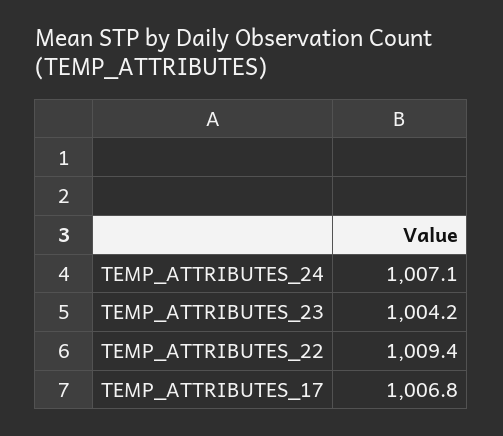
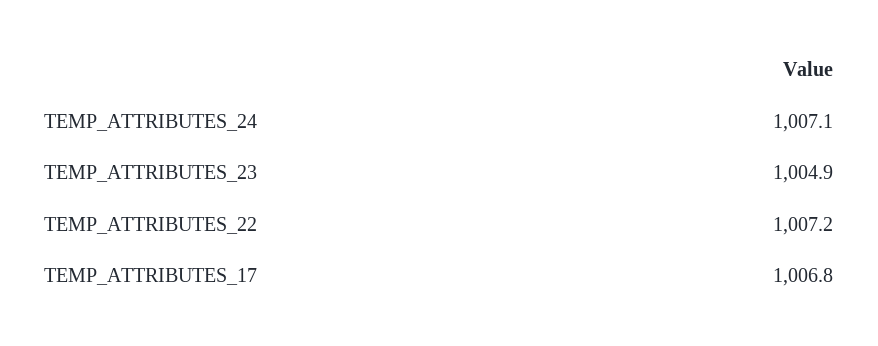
TEMP_ATTRIBUTES_23: 1004.2 -> 1004.9
TEMP_ATTRIBUTES_22: 1009.4 -> 1007.2

